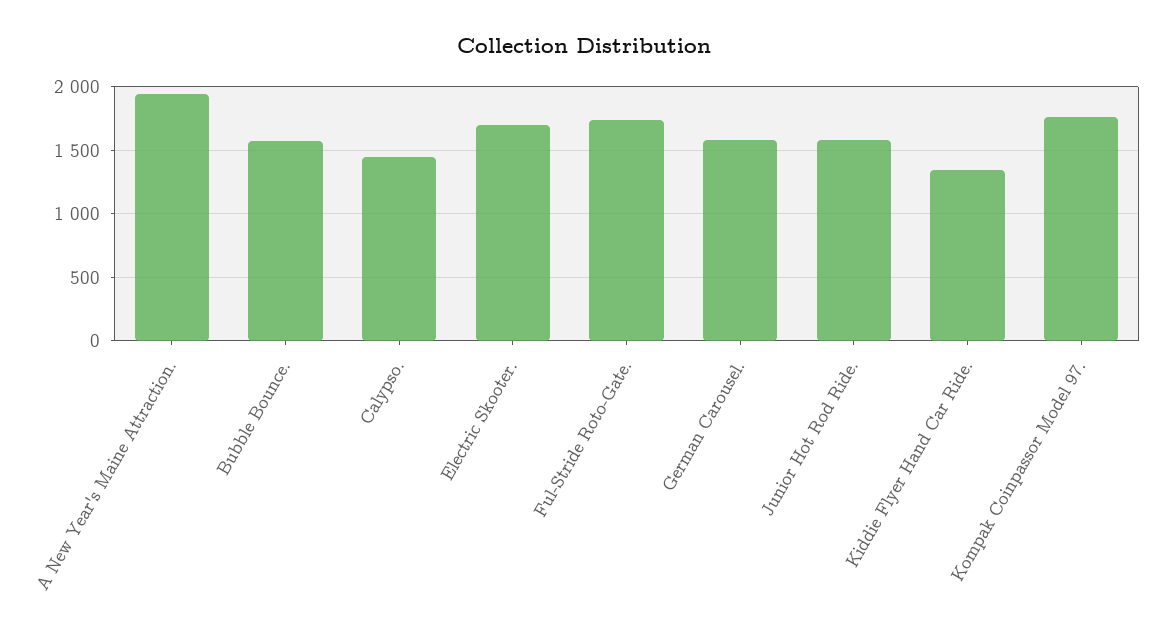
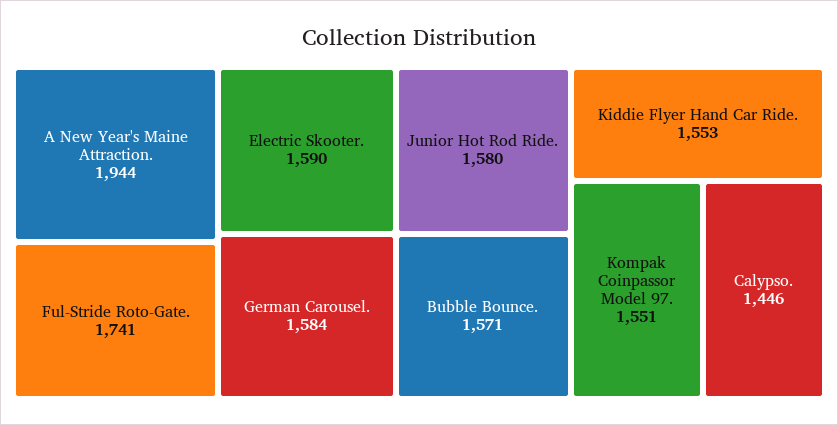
Electric Skooter.: 1700 -> 1590
Kiddie Flyer Hand Car Ride.: 1350 -> 1553
Kompak Coinpassor Model 97.: 1750 -> 1551

